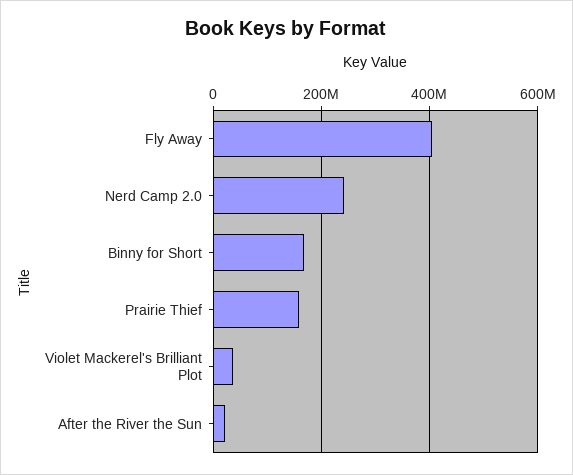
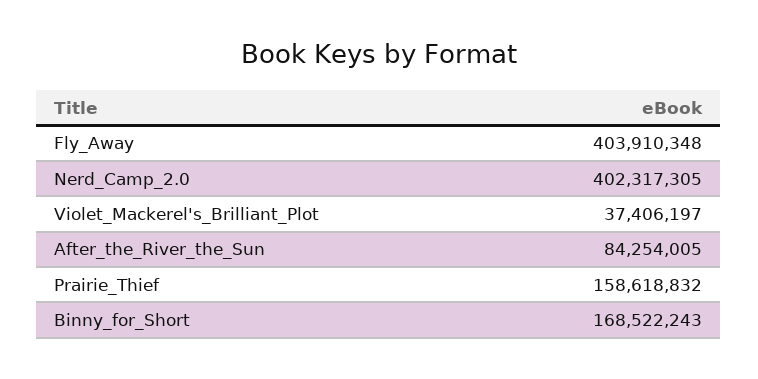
Nerd Camp 2.0: 240000000 -> 402317305
After the River the Sun: 20000000 -> 84254005

